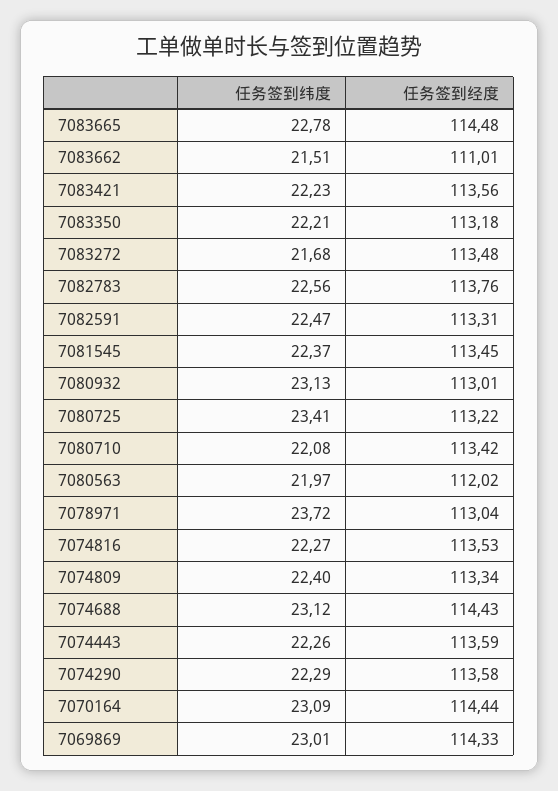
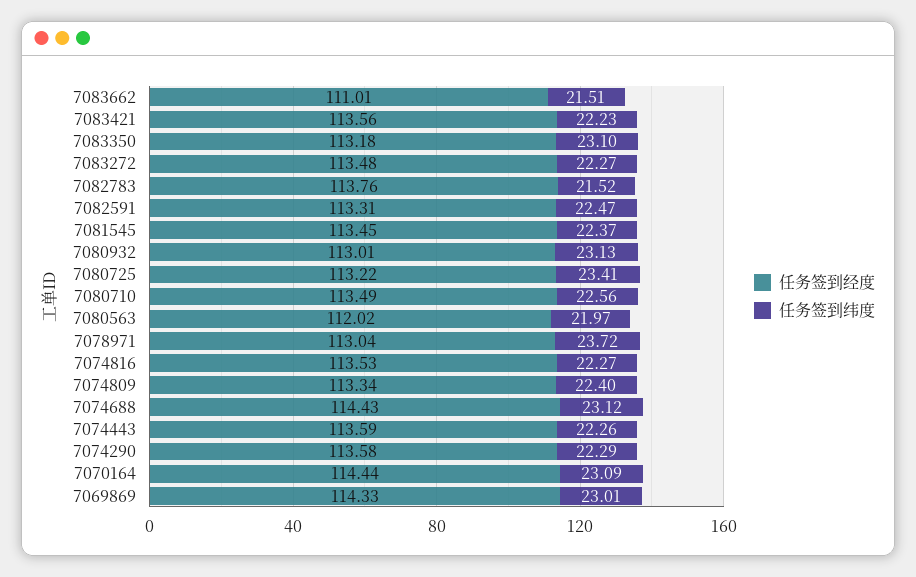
任务签到纬度, 7083665: 22.78 -> none
任务签到经度, 7083665: 114.48 -> none
任务签到纬度, 7083350: 22.21 -> 23.1
任务签到纬度, 7083272: 21.68 -> 22.27
任务签到纬度, 7082783: 22.56 -> 21.52
任务签到纬度, 7080710: 22.08 -> 22.56
任务签到经度, 7080710: 113.42 -> 113.49

